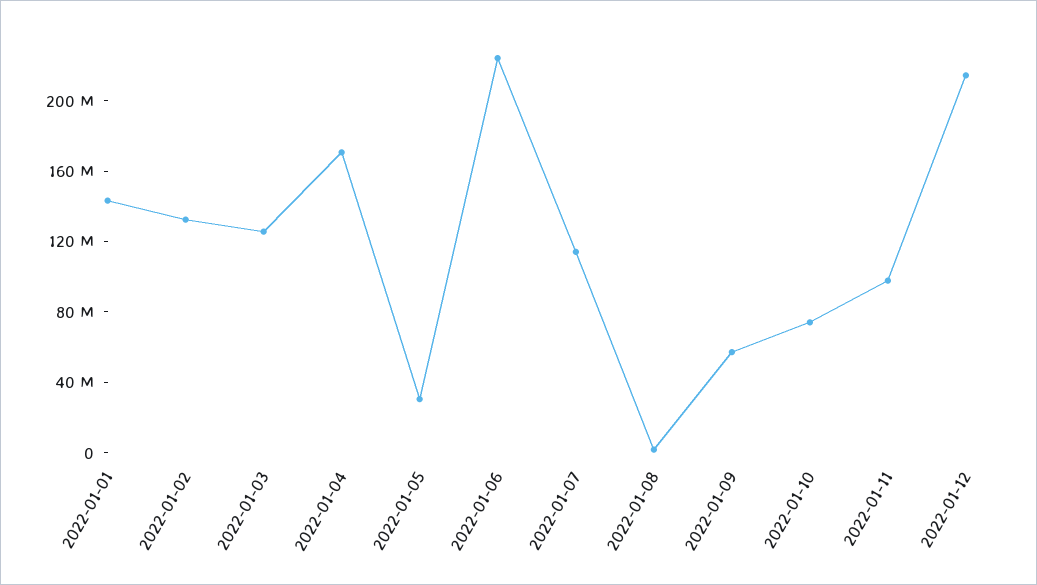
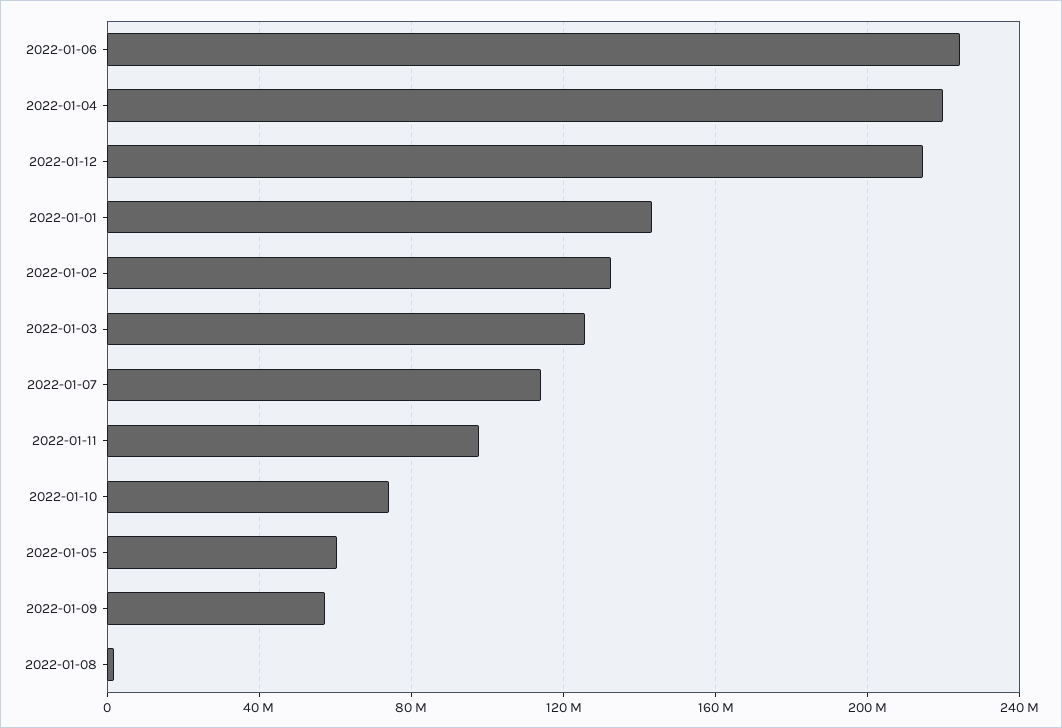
2022-01-04: 170000000 -> 220000000
2022-01-05: 30000000 -> 60000000

